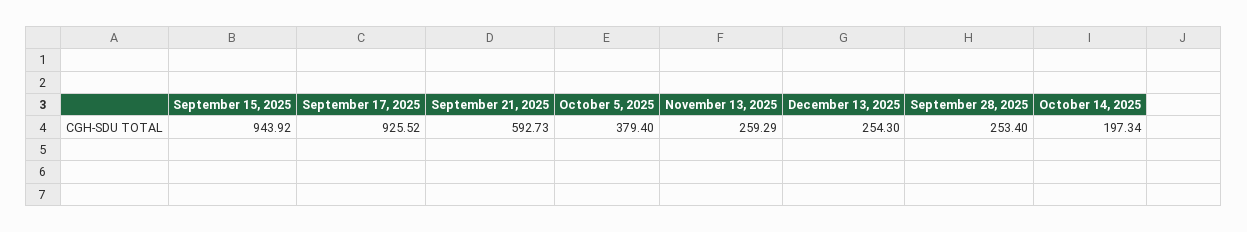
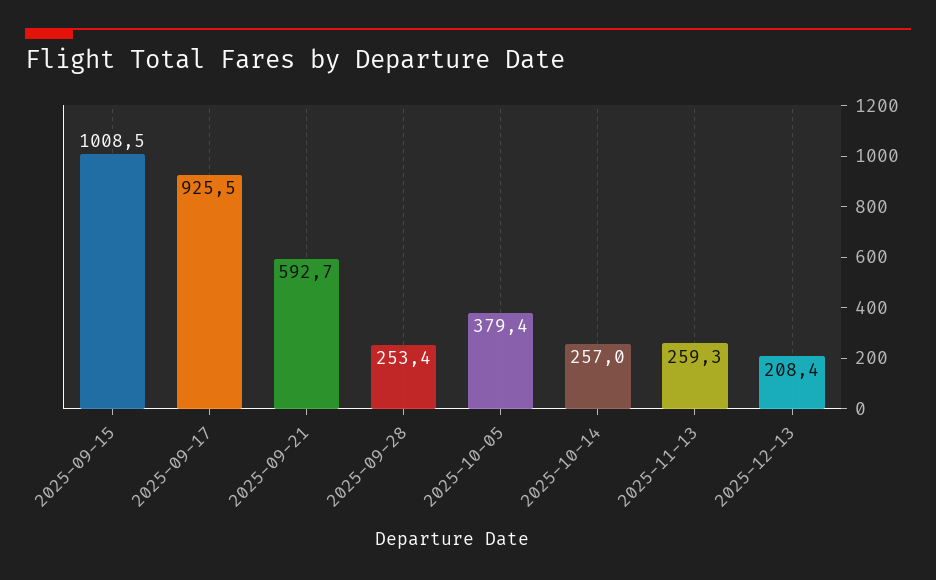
September 15, 2025: 943.92 -> 1008.5
December 13, 2025: 254.3 -> 208.4
October 14, 2025: 197.34 -> 257

